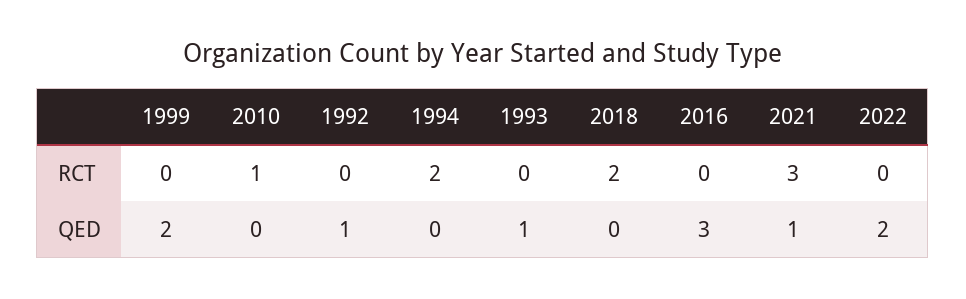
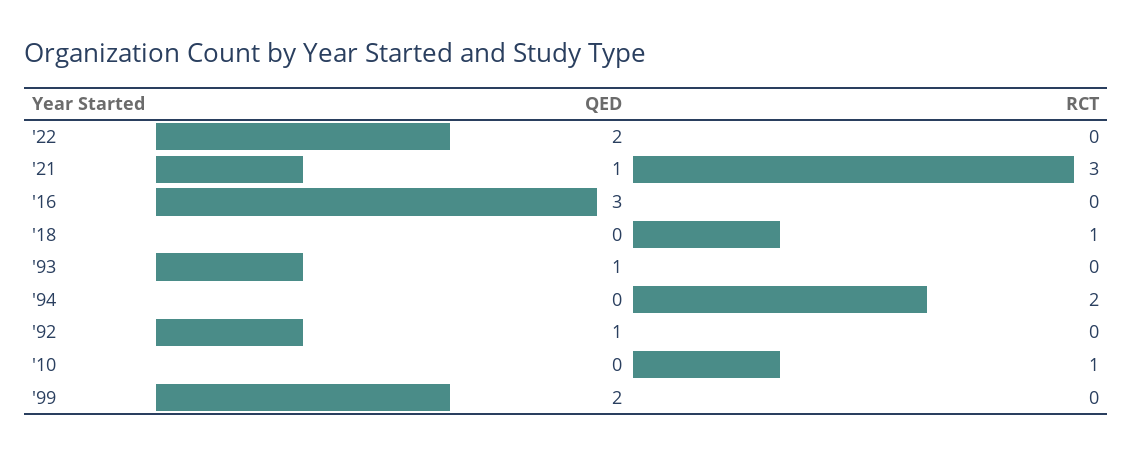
2018, RCT: 2 -> 1

